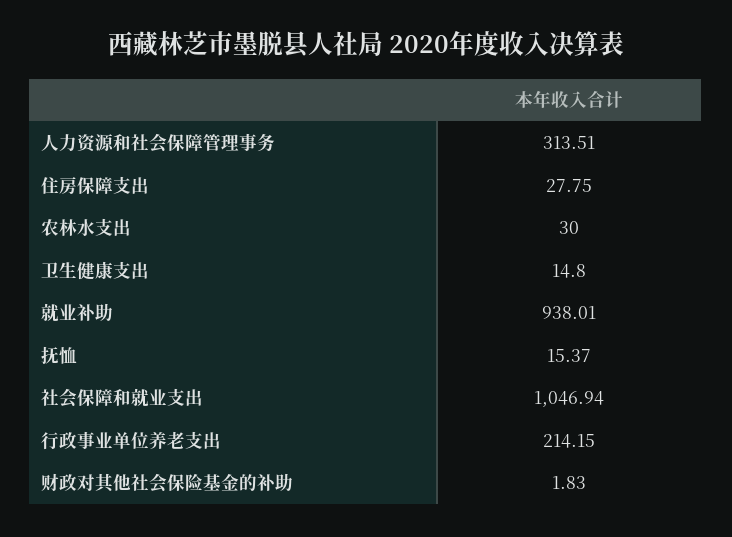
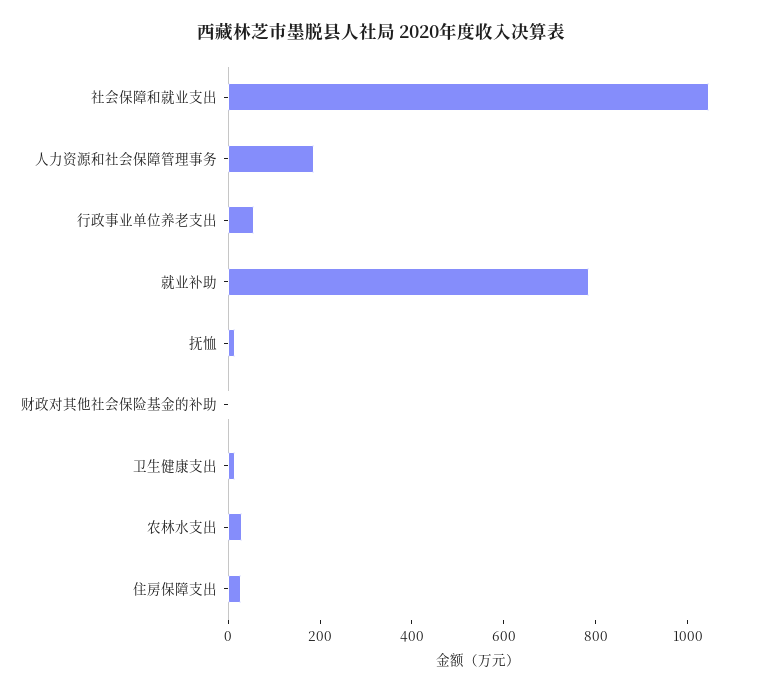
人力资源和社会保障管理事务: 313.51 -> 200
就业补助: 938.01 -> 800
行政事业单位养老支出: 214.15 -> 50

